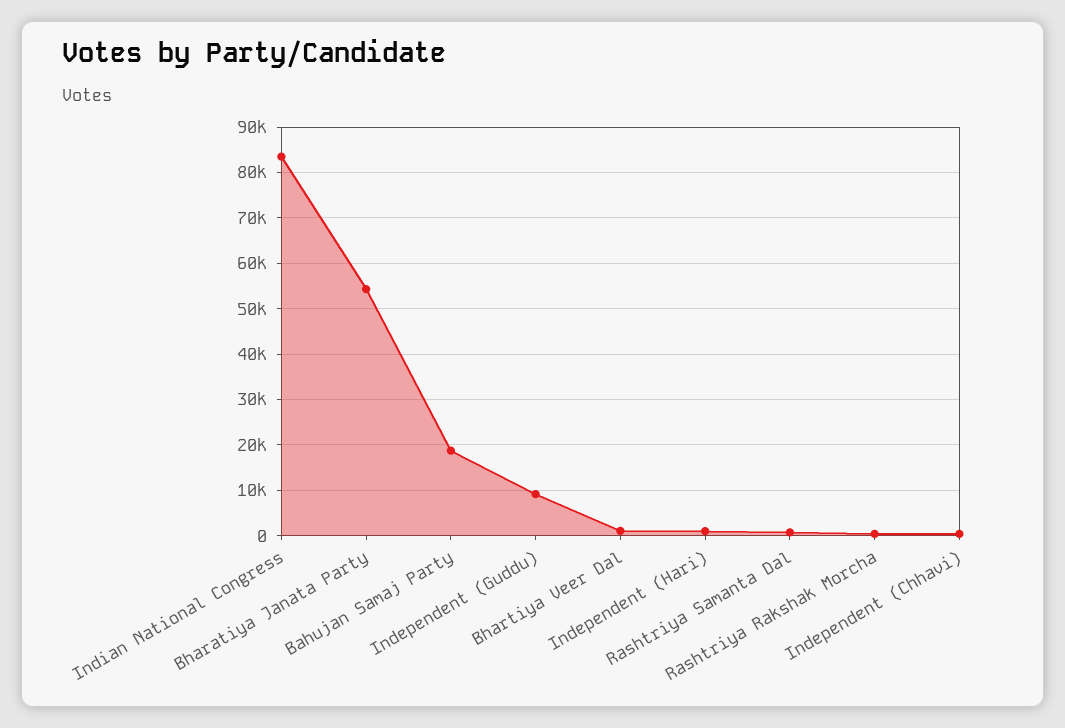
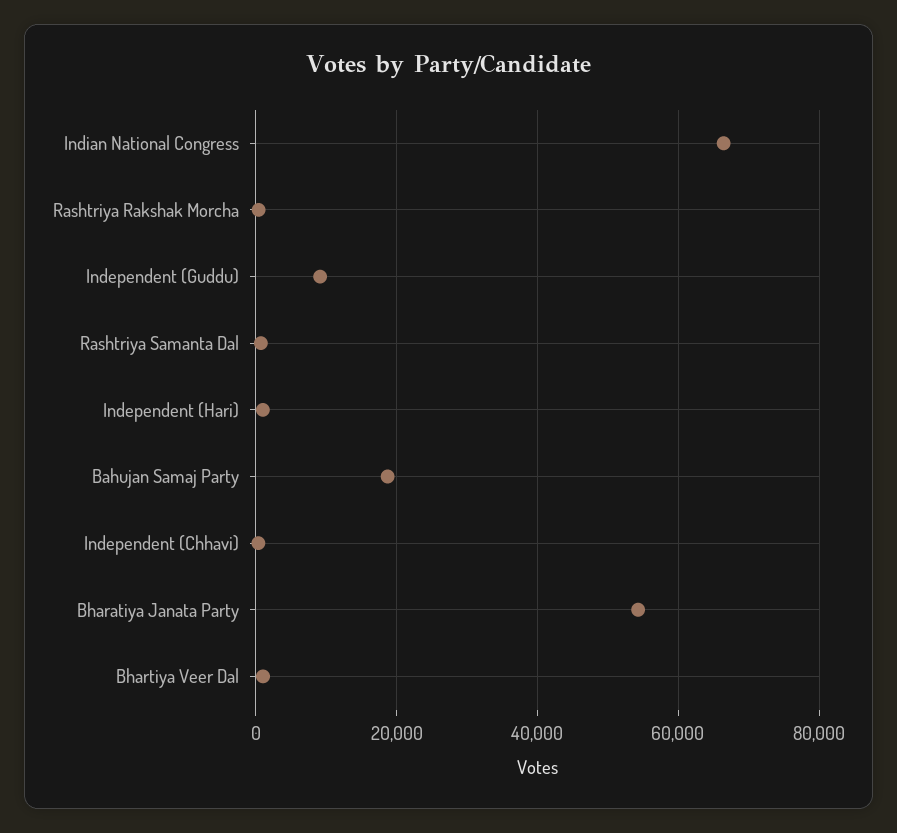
Indian National Congress: 84000 -> 66000

